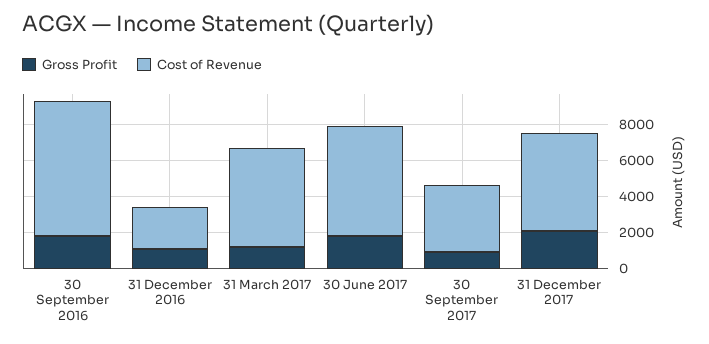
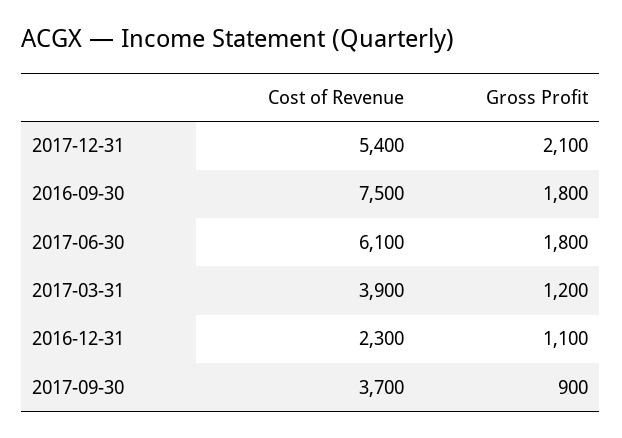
Cost of Revenue, 31 March 2017: 5500 -> 3900

